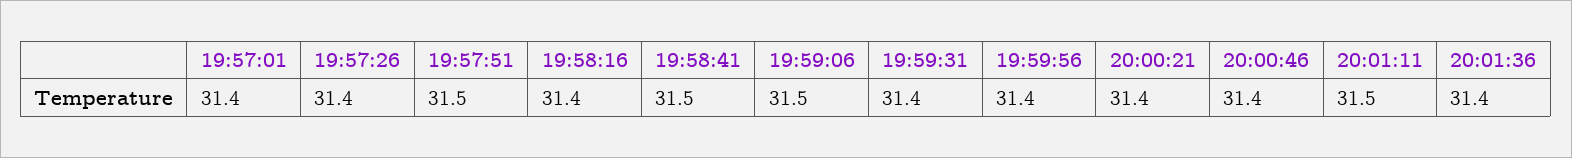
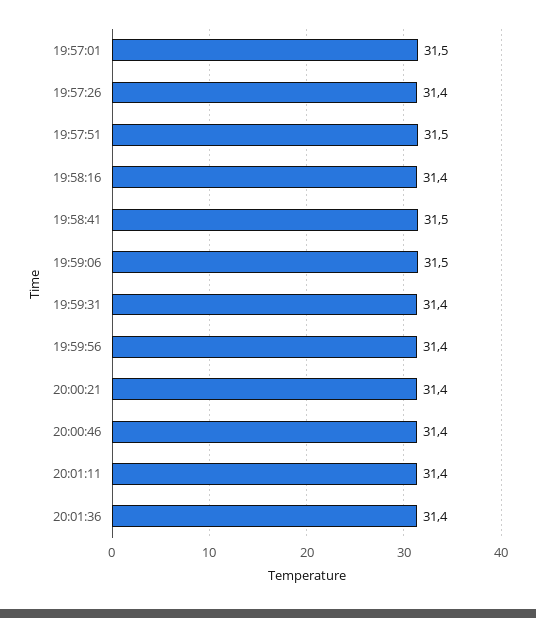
19:57:01: 31.4 -> 31.5
20:01:11: 31.5 -> 31.4

